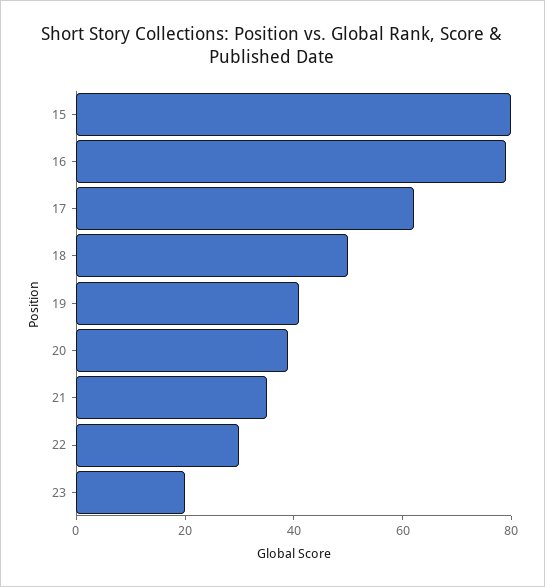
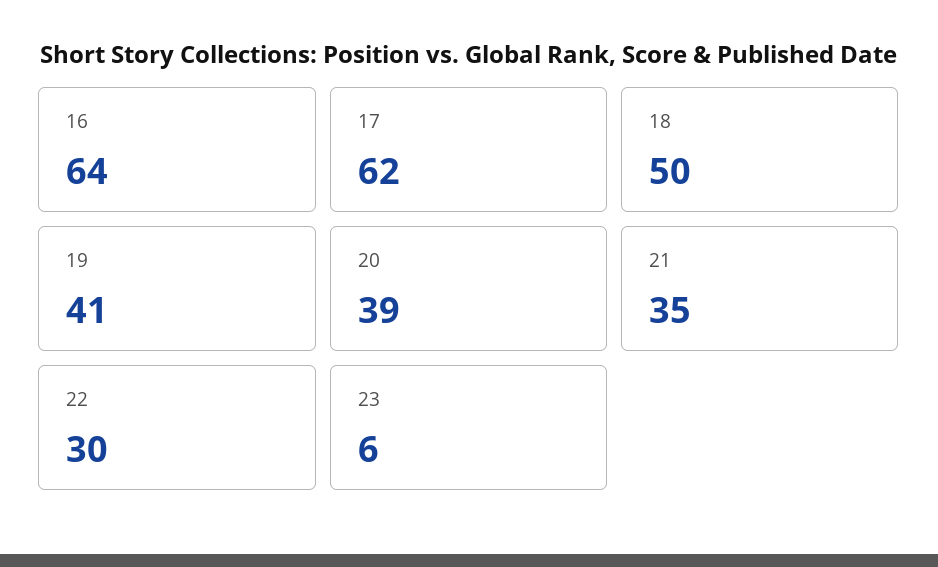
15: 80 -> none
16: 80 -> 64
23: 20 -> 6

